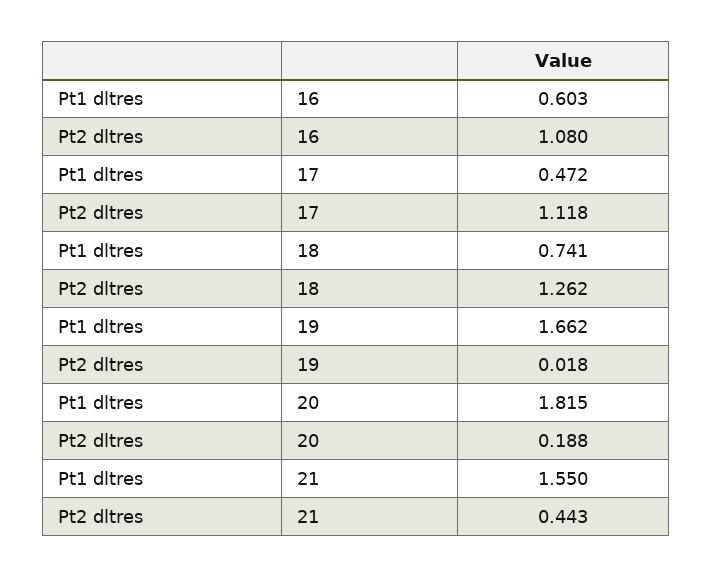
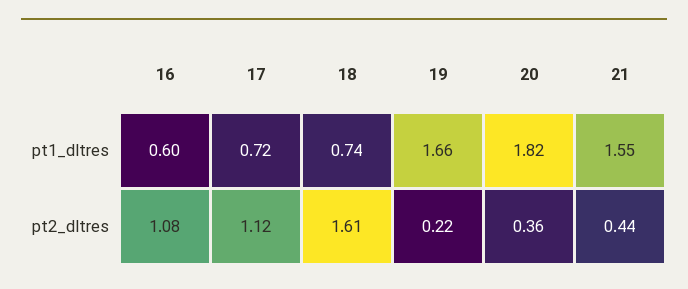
Pt1 dltres, 17: 0.472 -> 0.72
Pt2 dltres, 18: 1.262 -> 1.61
Pt2 dltres, 19: 0.018 -> 0.22
Pt2 dltres, 20: 0.188 -> 0.36

